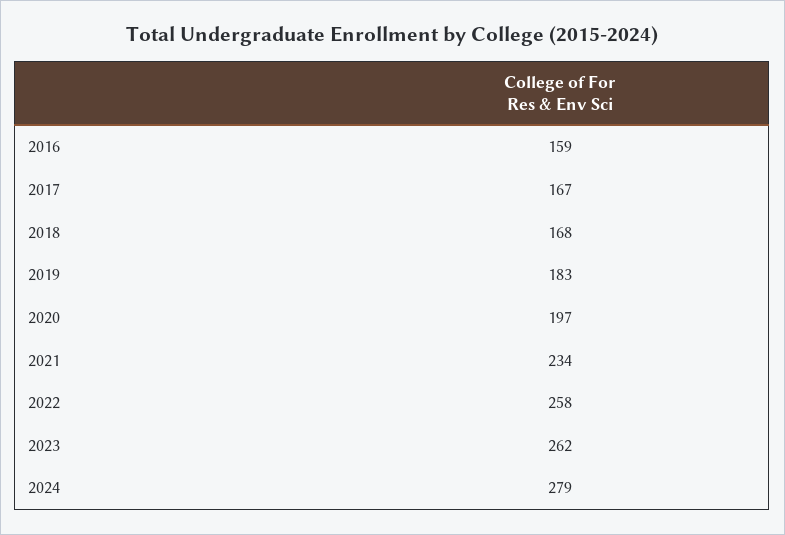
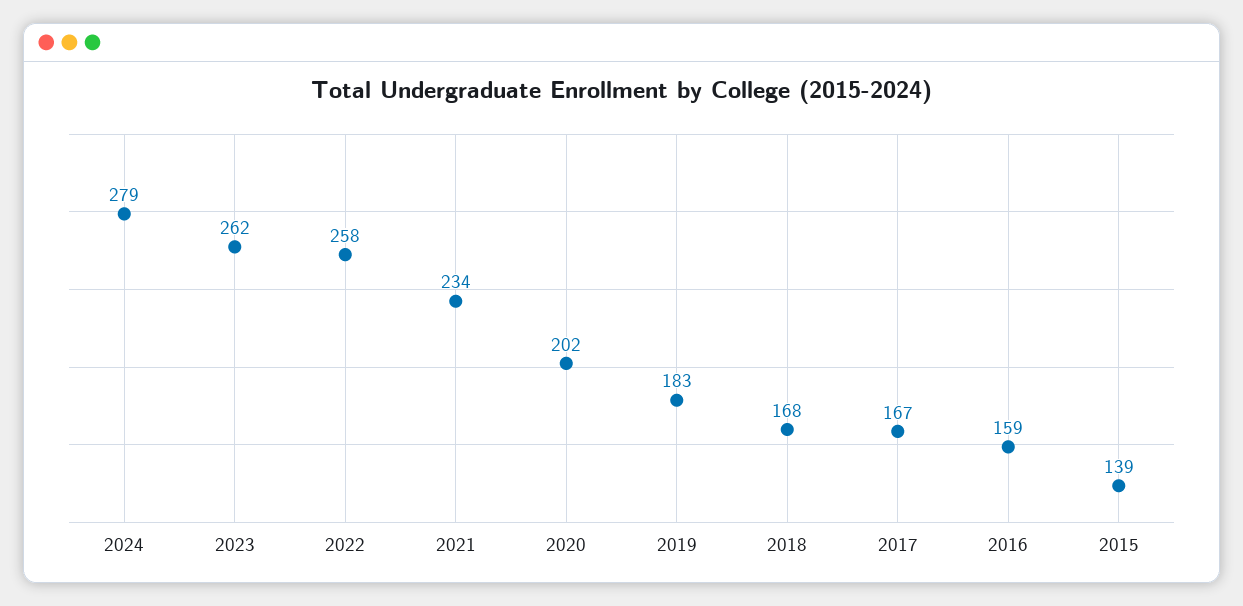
2020: 197 -> 202
2015: none -> 139

